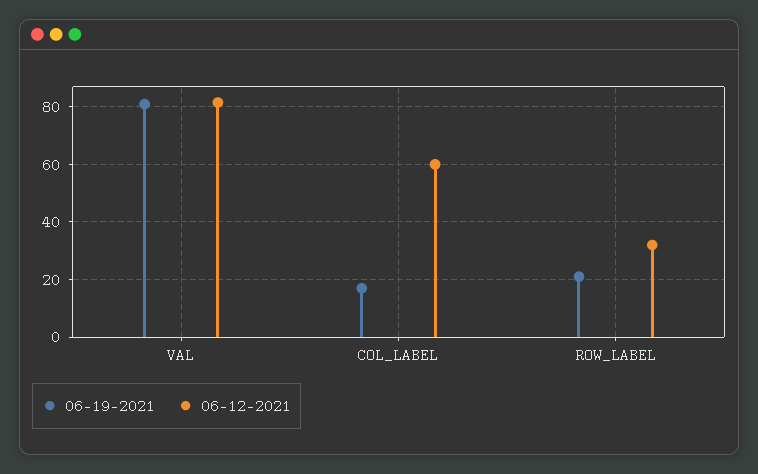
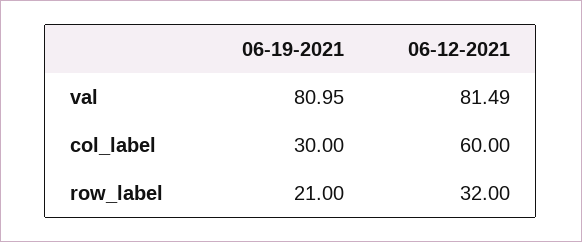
06-19-2021, COL_LABEL: 17.5 -> 30

